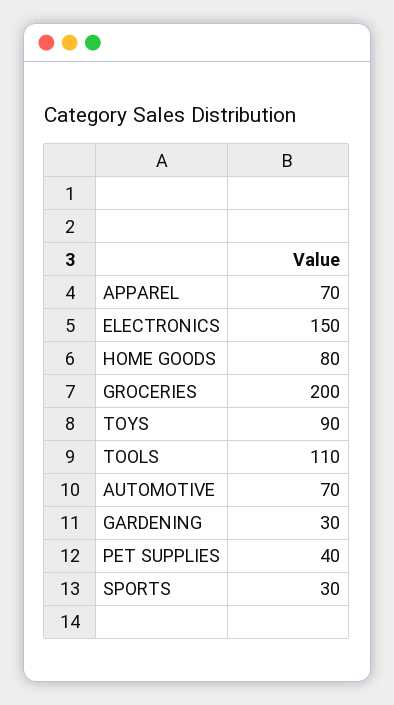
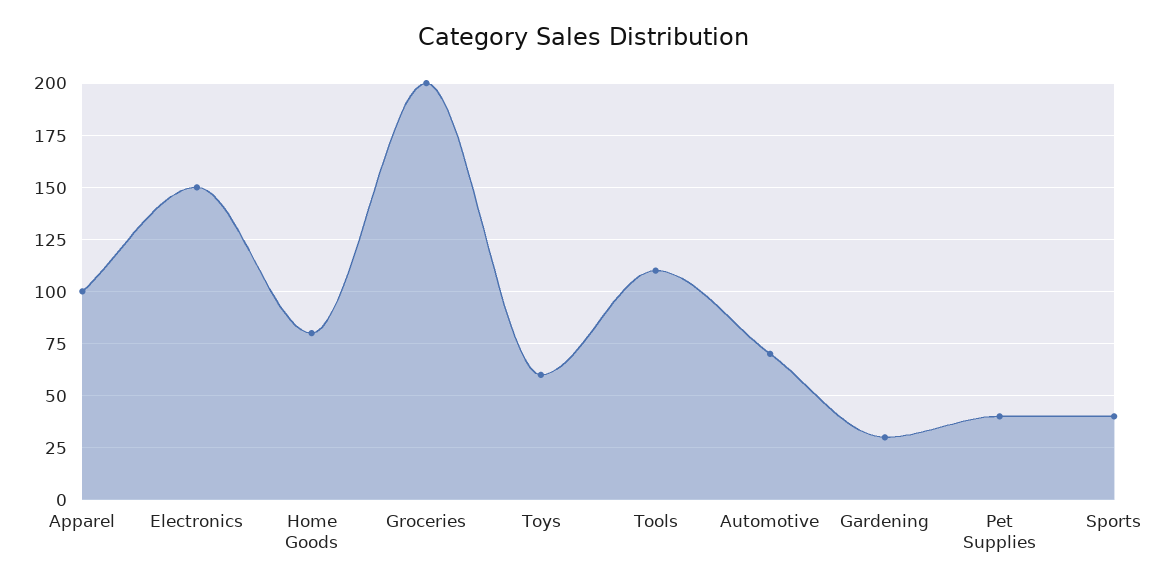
APPAREL: 70 -> 100
TOYS: 90 -> 60
SPORTS: 30 -> 40

